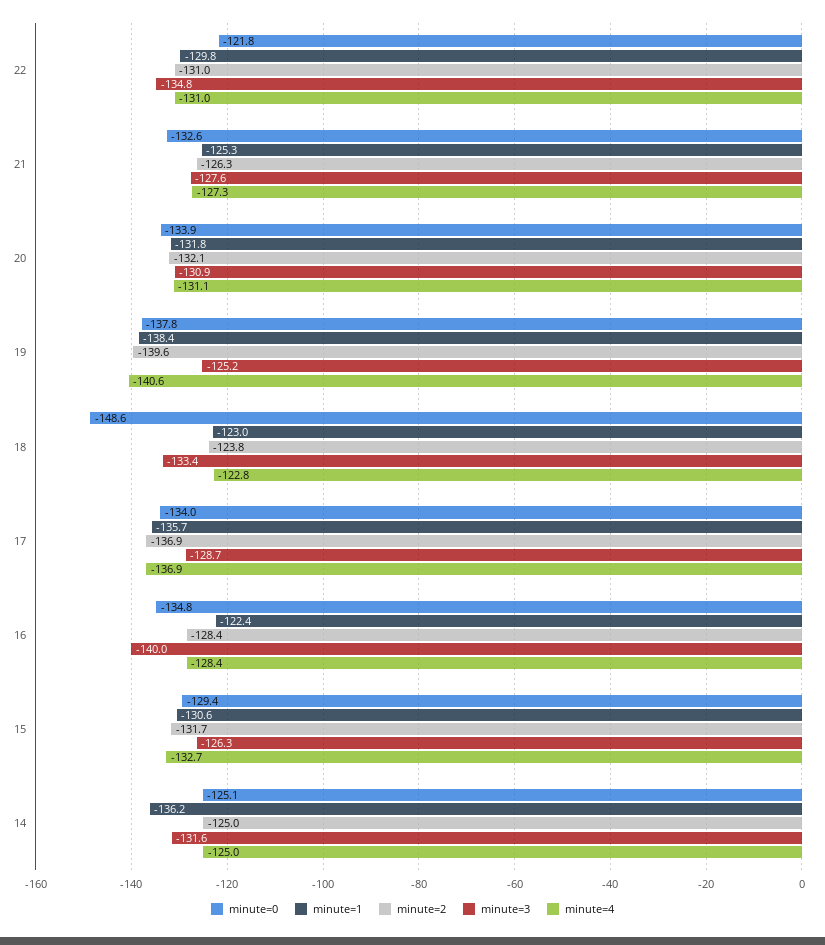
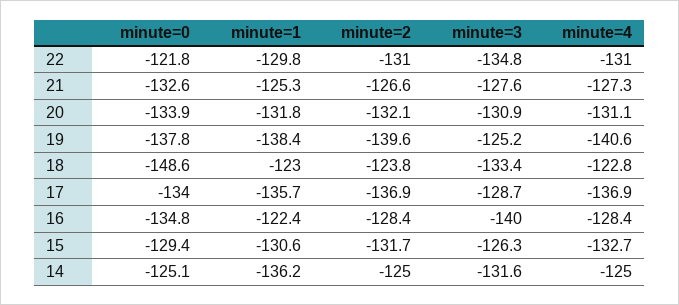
minute=2, 21: -126.3 -> -126.6

